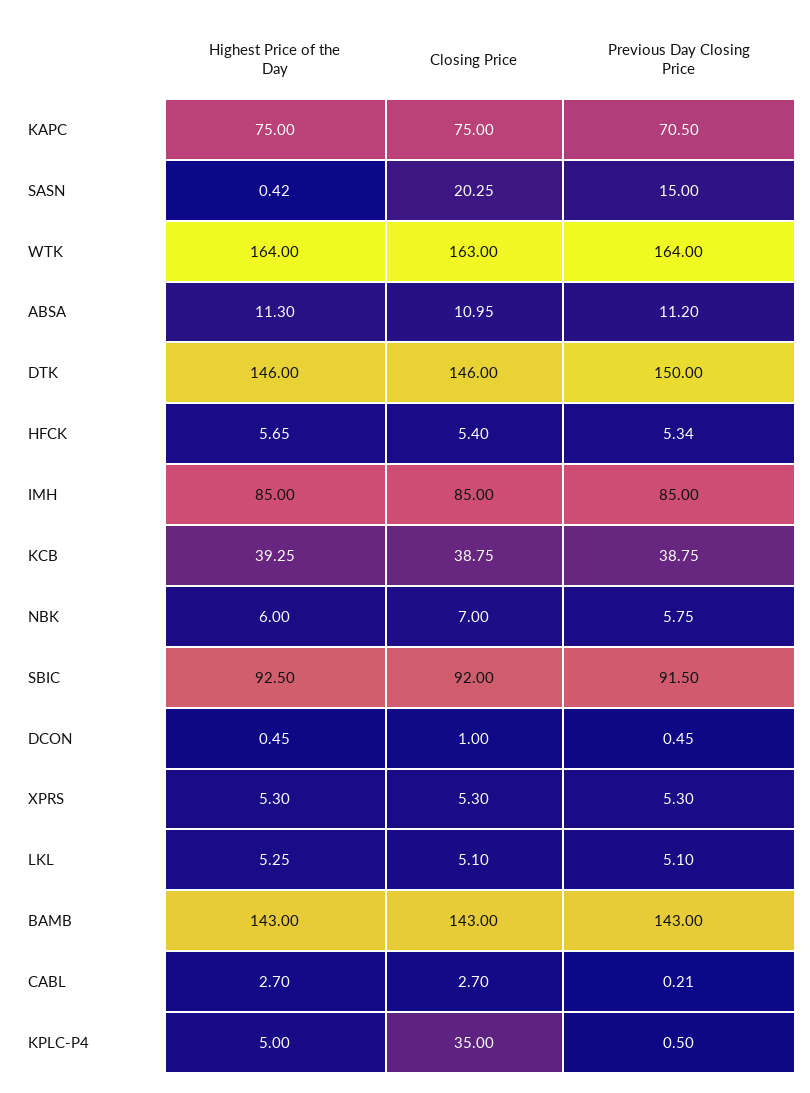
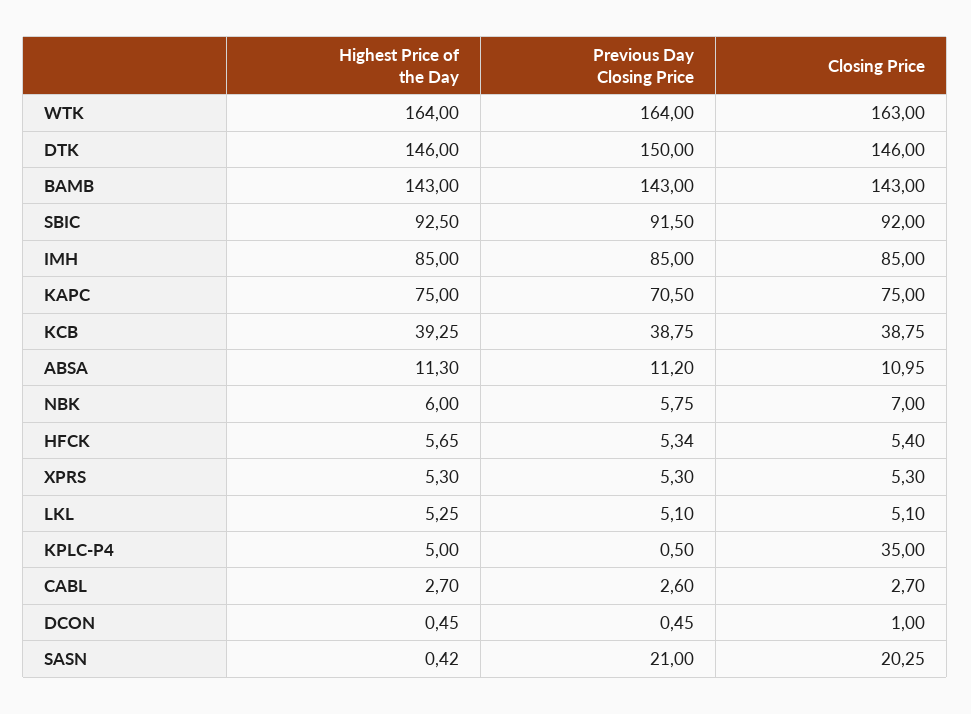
Previous Day Closing Price, SASN: 15 -> 21
Previous Day Closing Price, CABL: 0.21 -> 2.6

